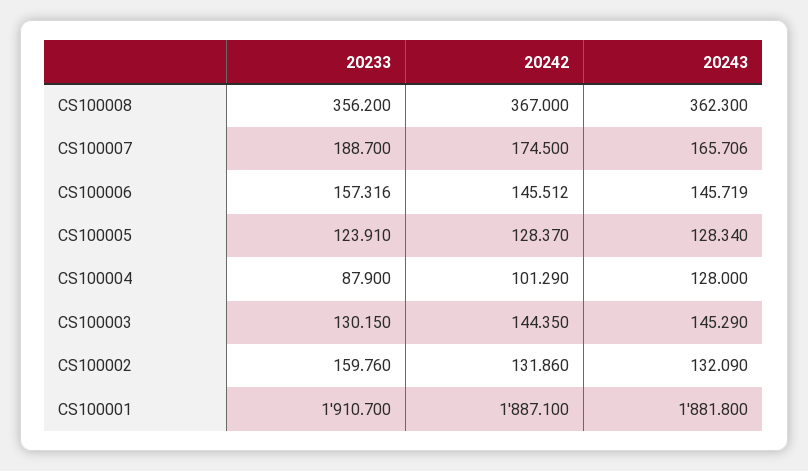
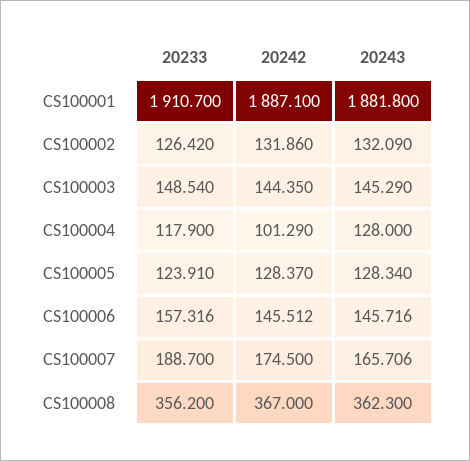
20243, CS100006: 145.719 -> 145.716
20233, CS100004: 87.9 -> 117.9
20233, CS100003: 130.15 -> 148.54
20233, CS100002: 159.76 -> 126.42

